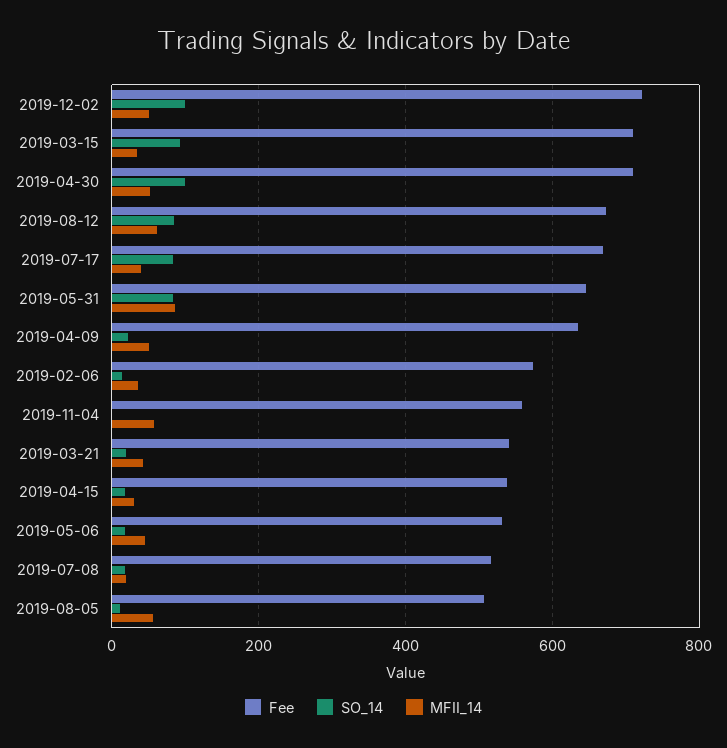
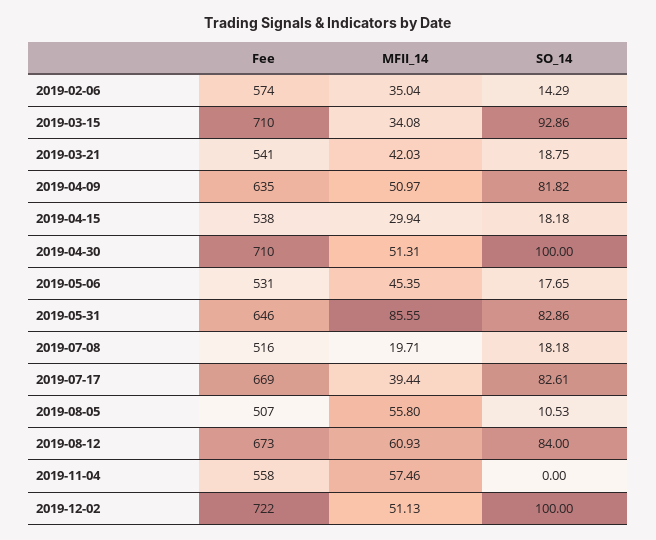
SO_14, 2019-04-09: 20 -> 81.82

